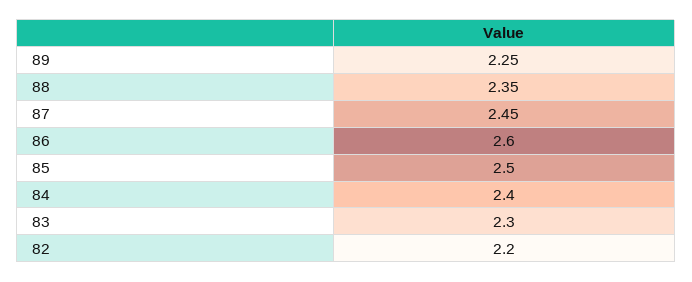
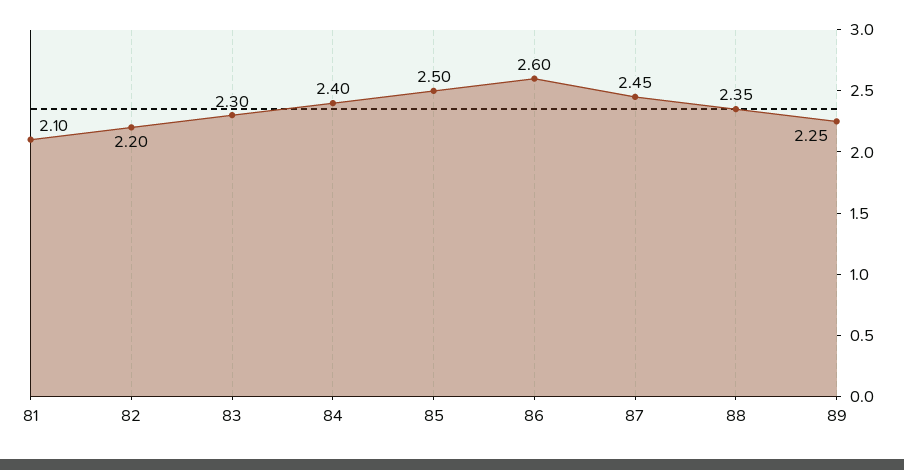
81: none -> 2.1

